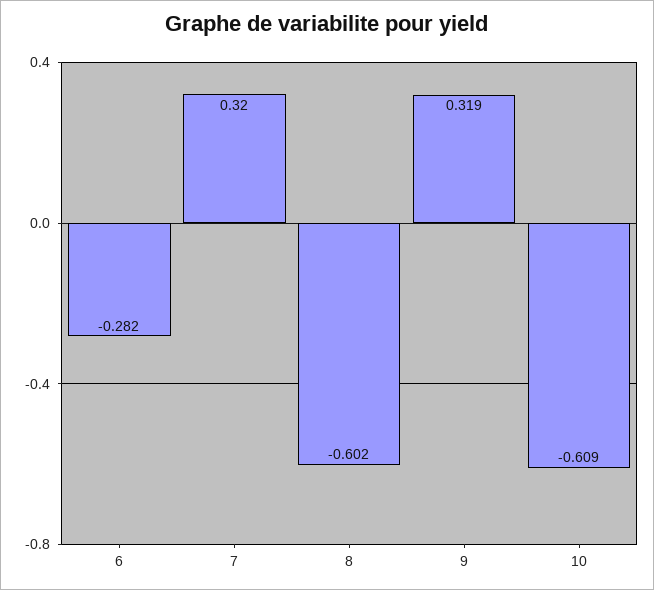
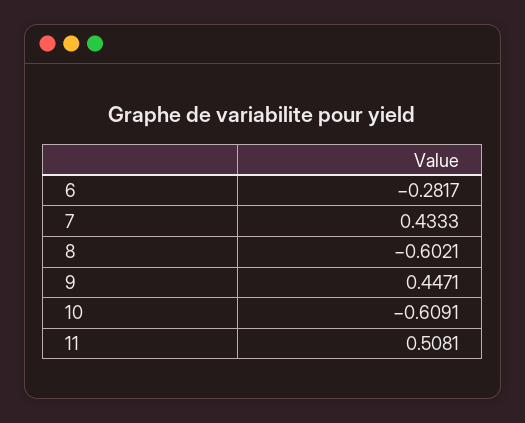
7: 0.32 -> 0.4333
9: 0.319 -> 0.4471
11: none -> 0.5081

